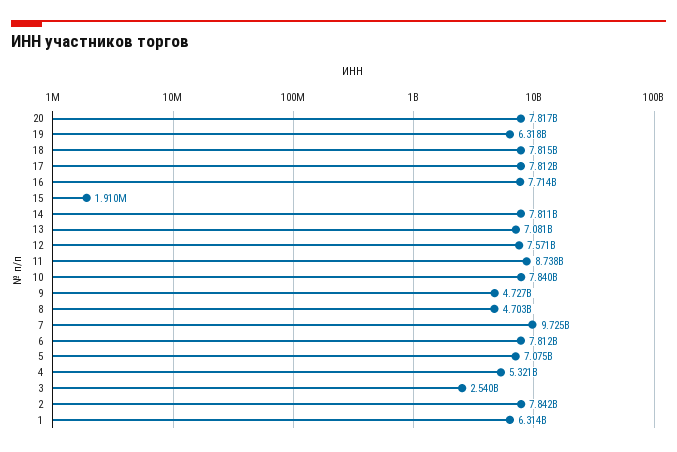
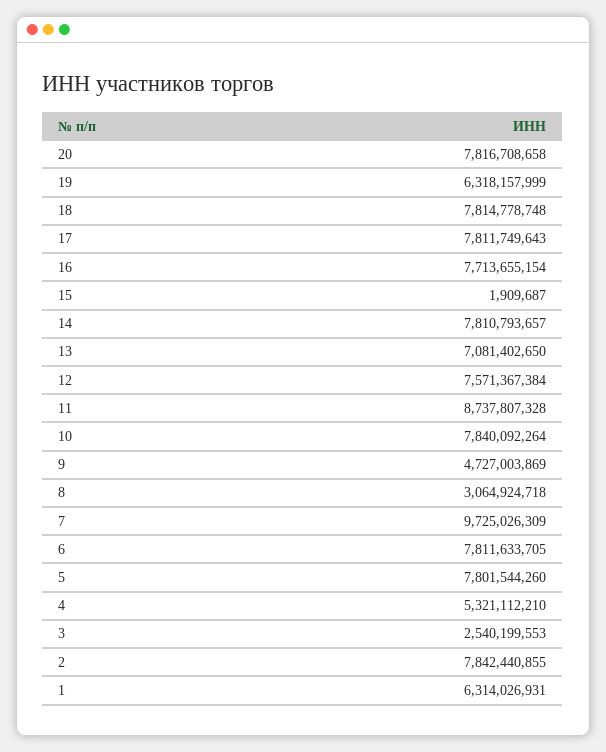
8: 4703000000 -> 3064924718
5: 7075000000 -> 7801544260

